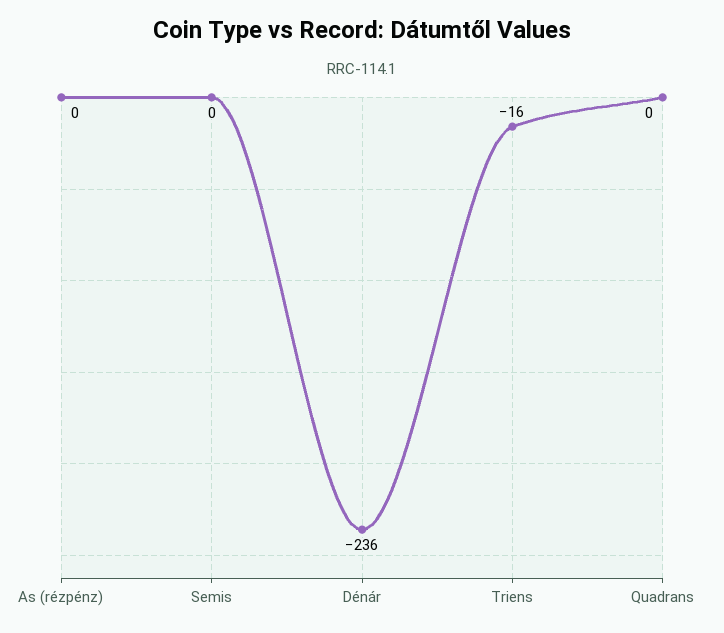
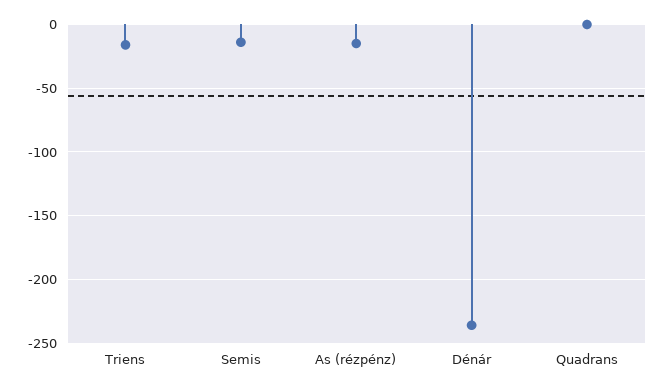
As (rézpénz): 0 -> -15
Semis: 0 -> -15

